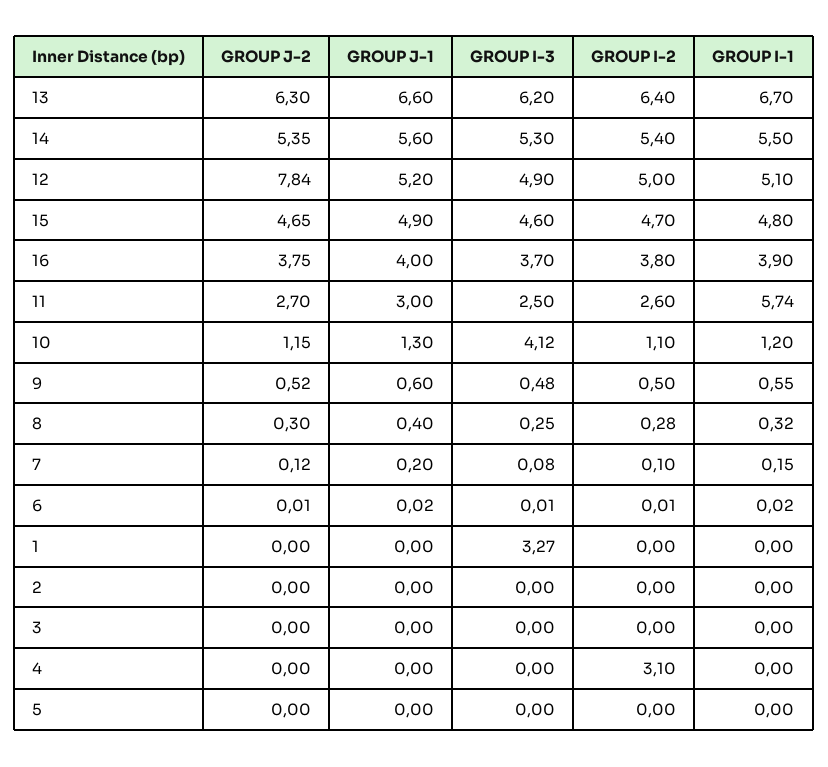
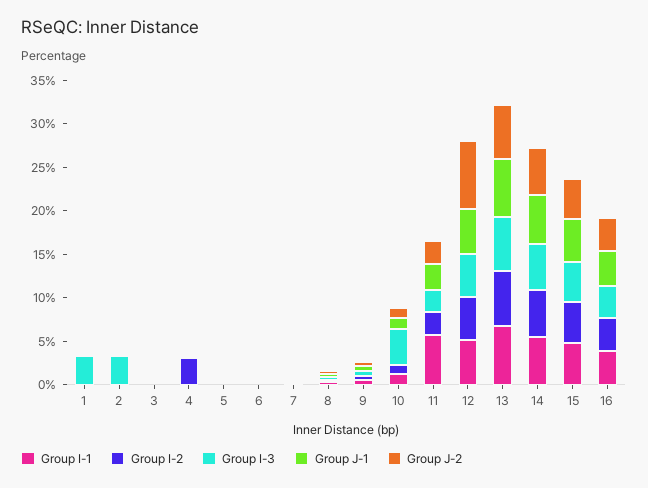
GROUP I-3, 2: 0 -> 3

